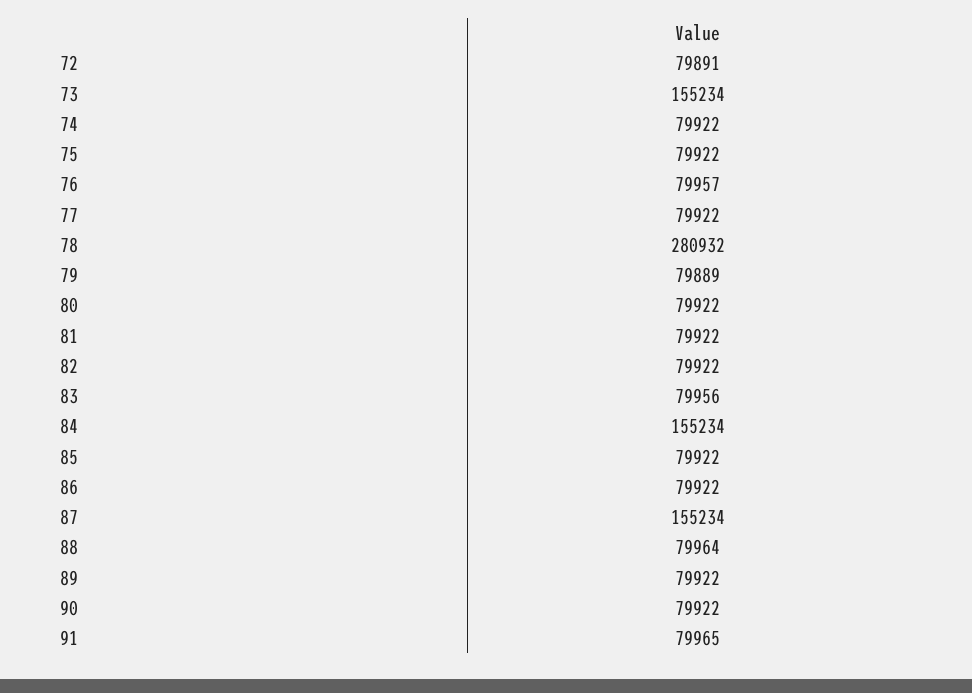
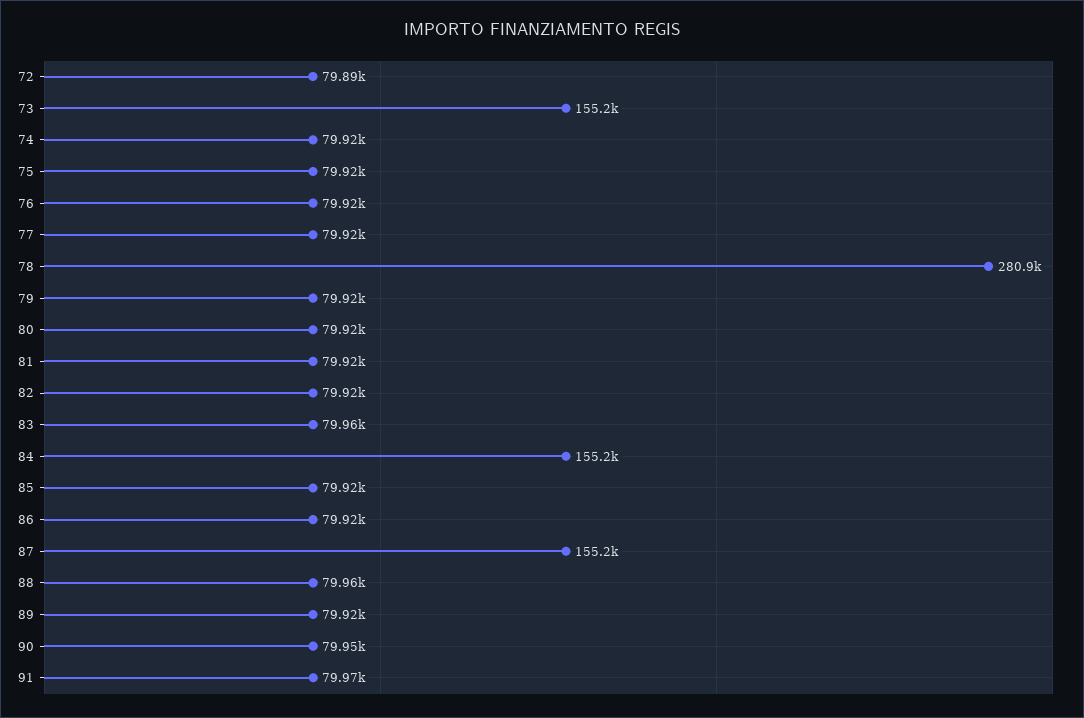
76: 79957 -> 79920
79: 79889 -> 79920
90: 79922 -> 79950

